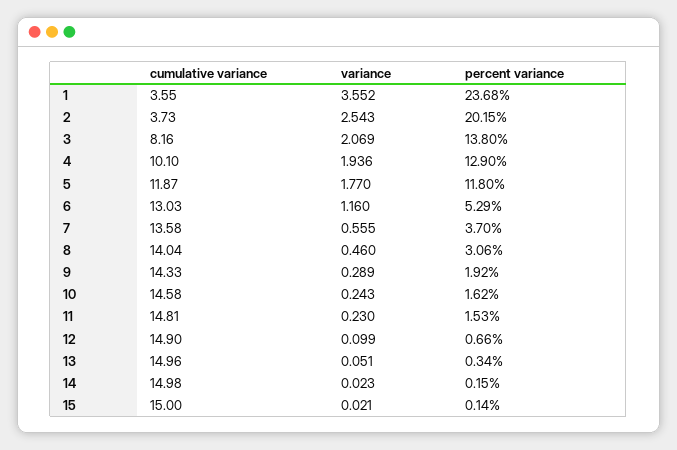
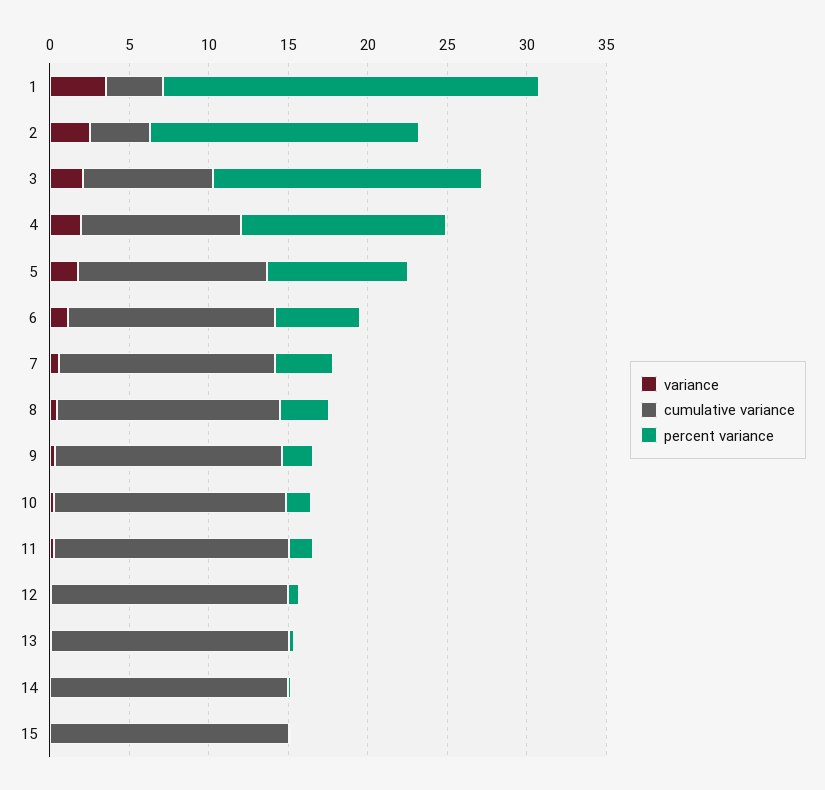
percent variance, 2: 20.15 -> 17
percent variance, 3: 13.8 -> 17
percent variance, 5: 11.8 -> 9

